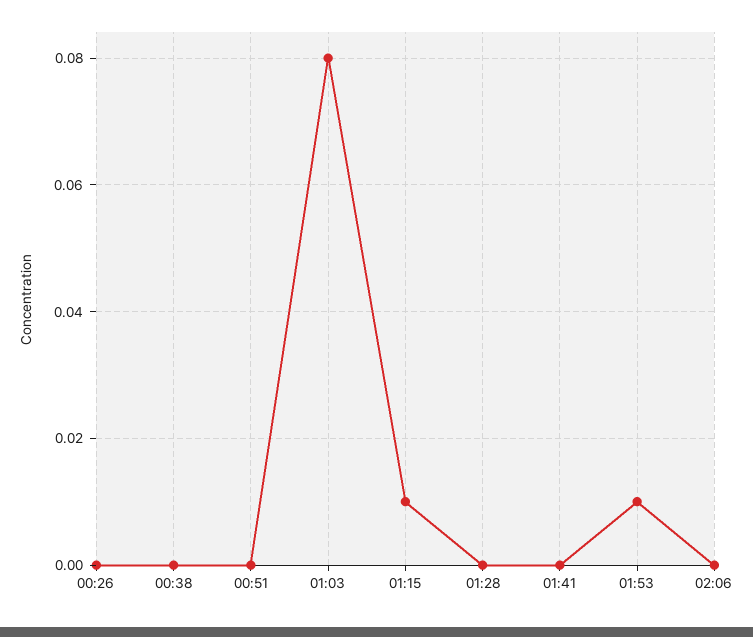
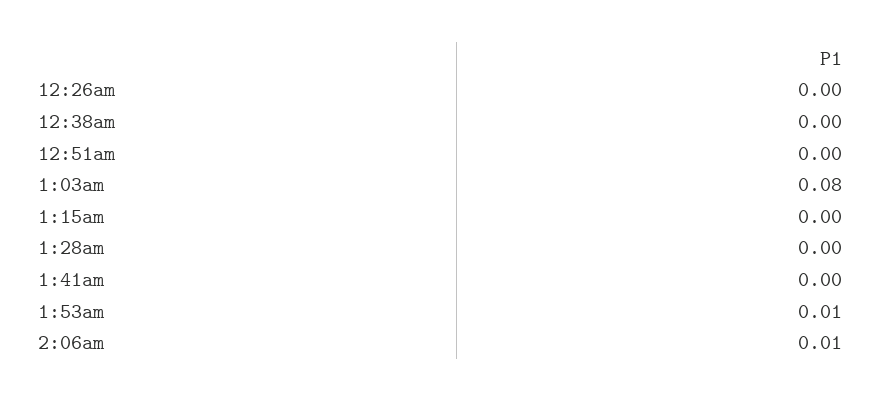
01:15: 0.01 -> 0
02:06: 0 -> 0.01

